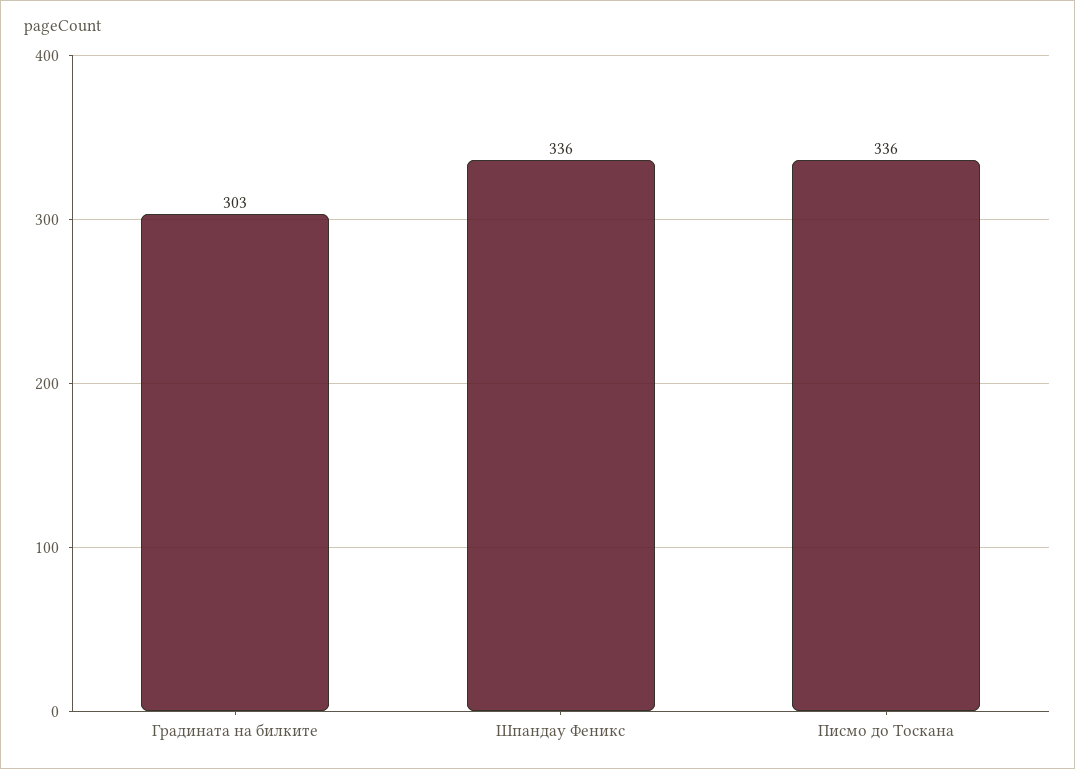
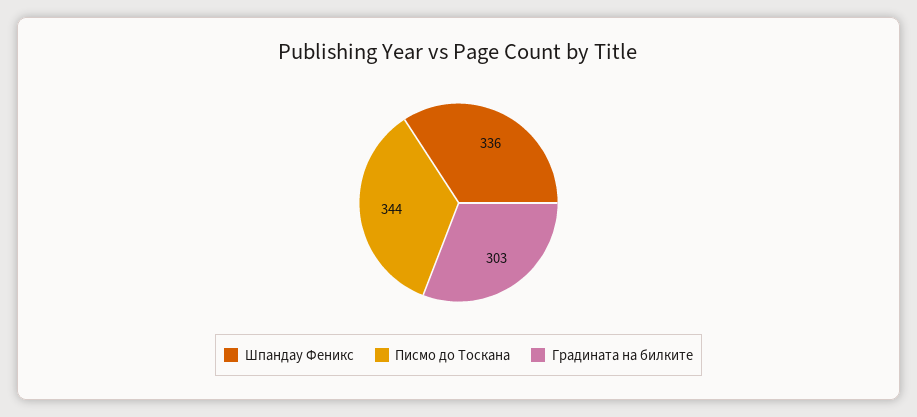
Писмо до Тоскана: 336 -> 344

